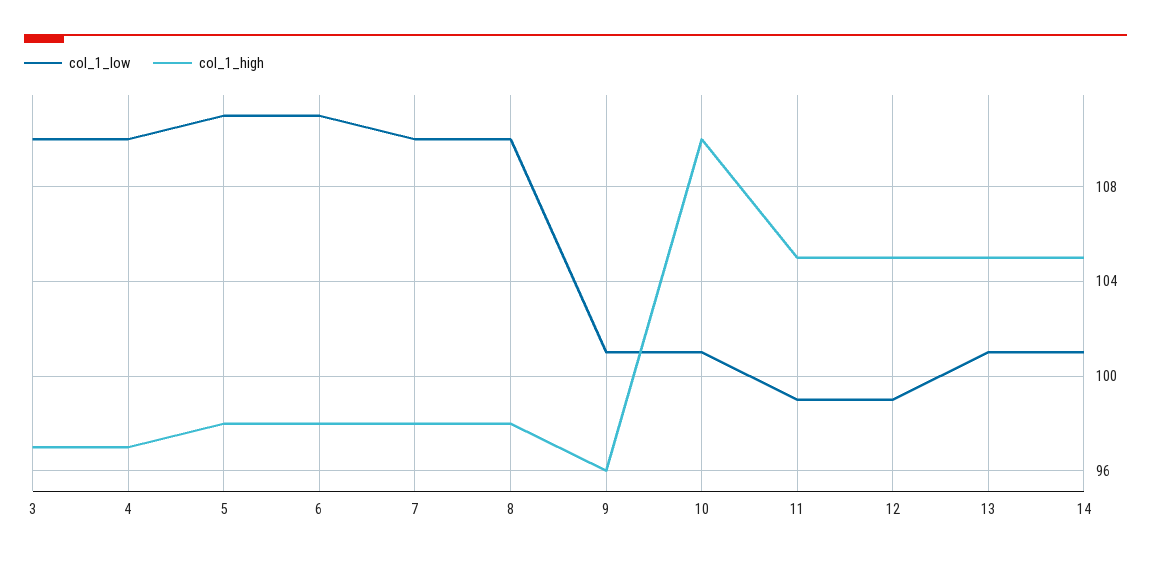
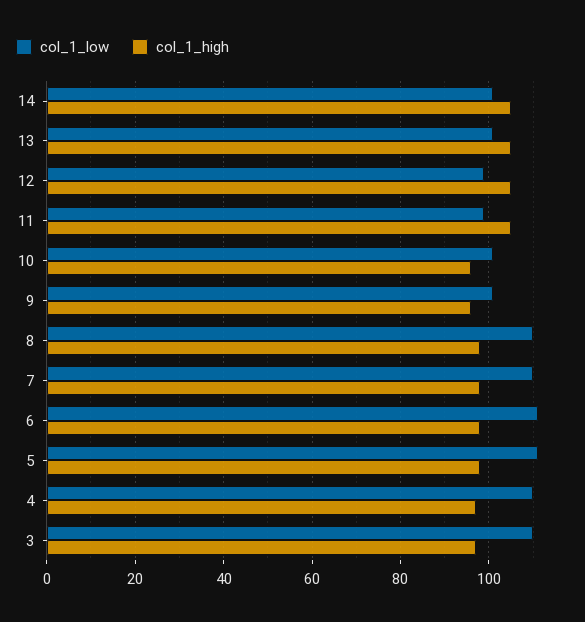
col_1_high, 10: 110 -> 95

